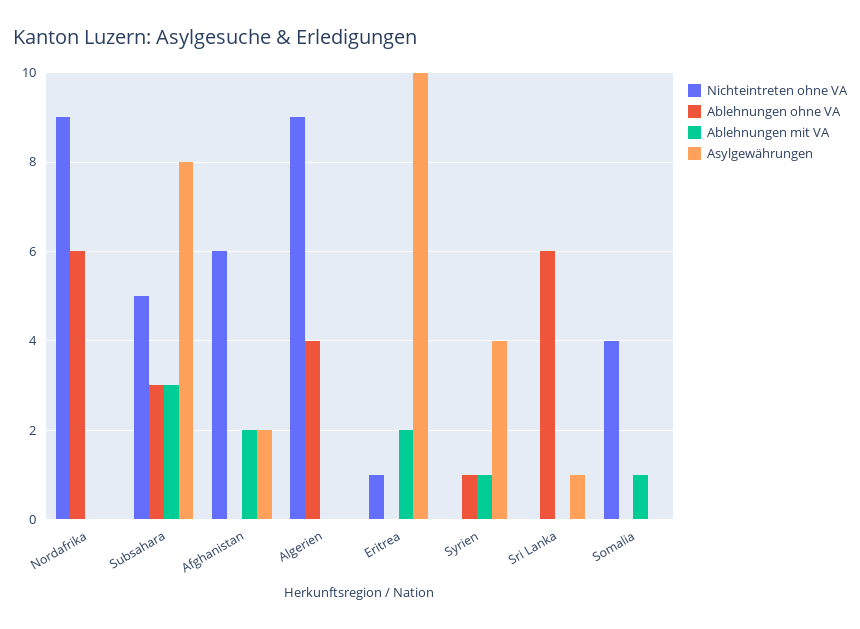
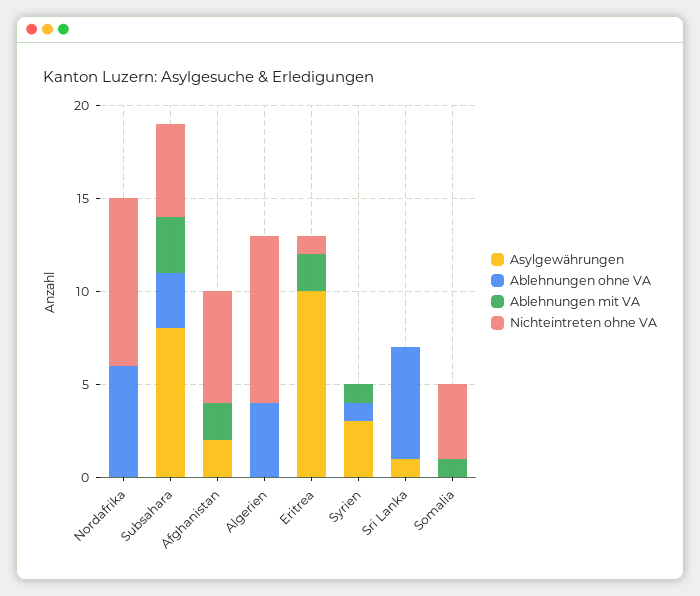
Asylgewährungen, Syrien: 4 -> 3

